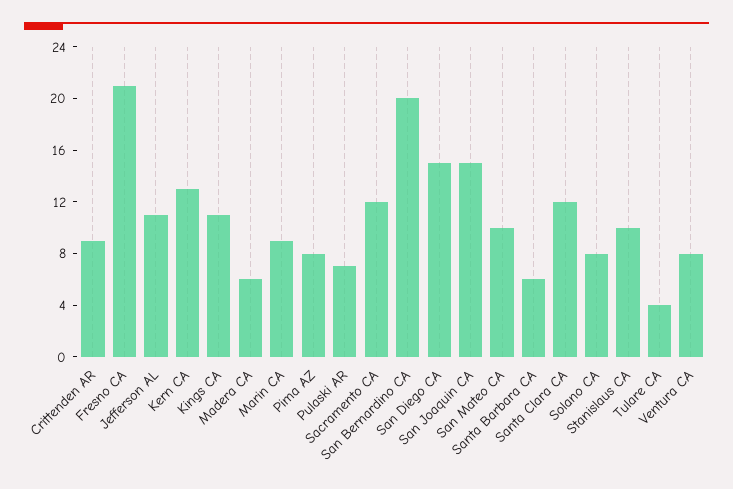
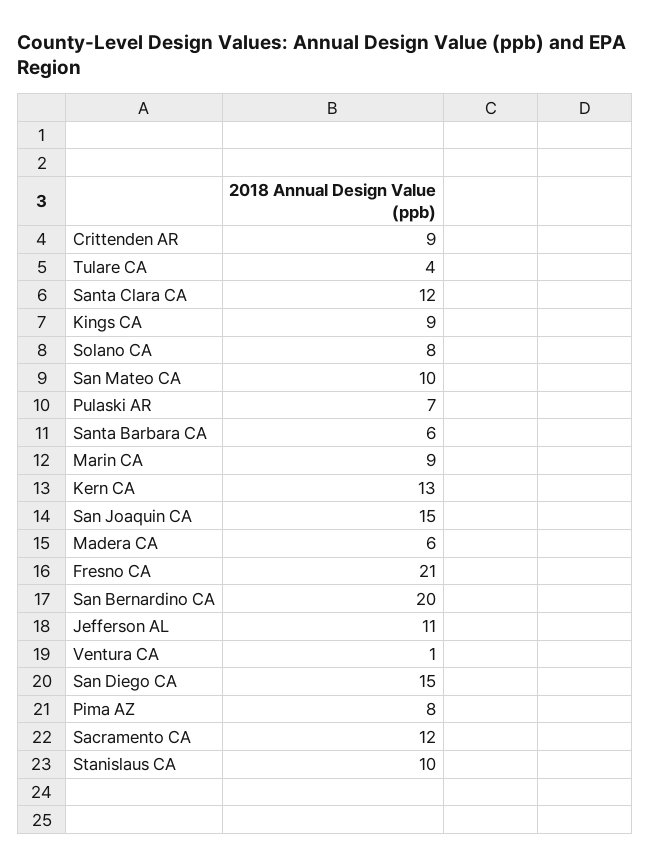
Kings CA: 11 -> 9
Ventura CA: 8 -> 1

